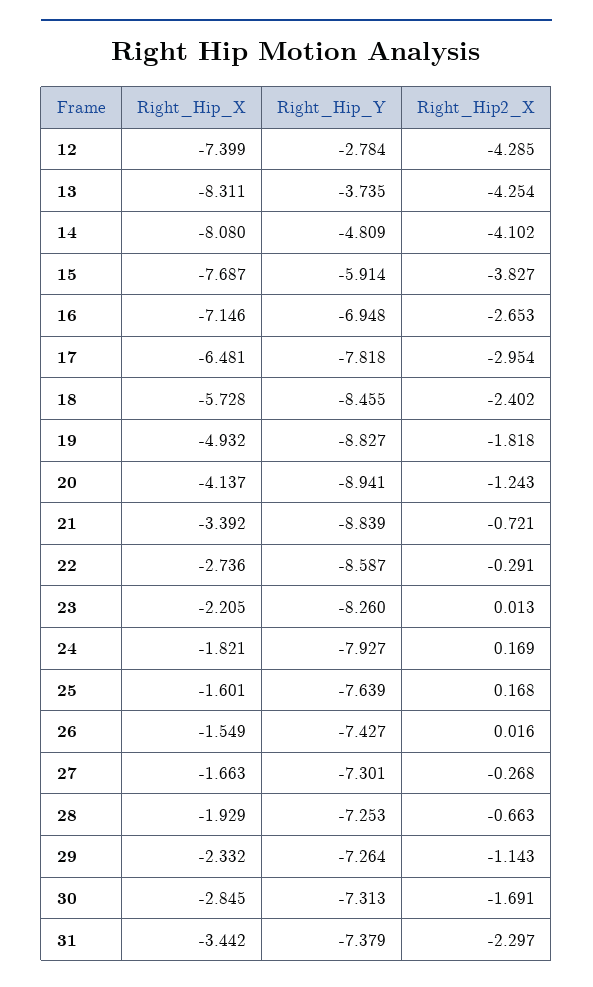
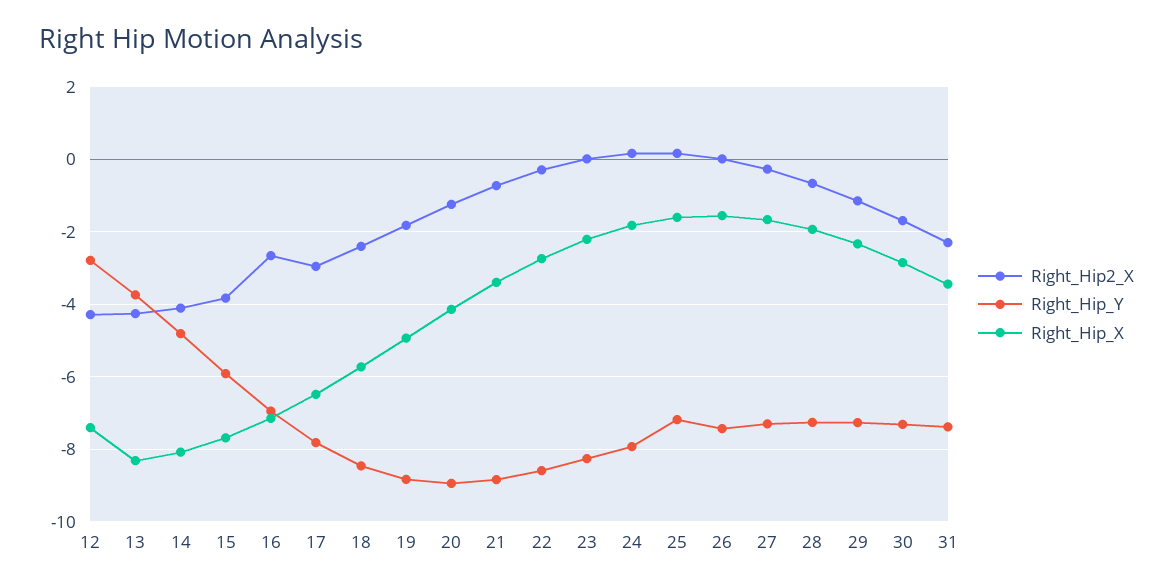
Right_Hip_Y, 25: -7.639 -> -7.2

